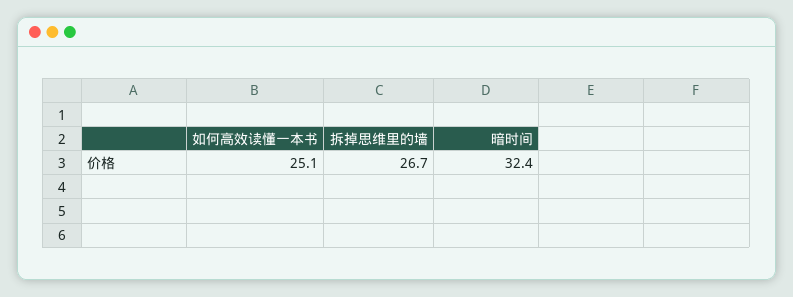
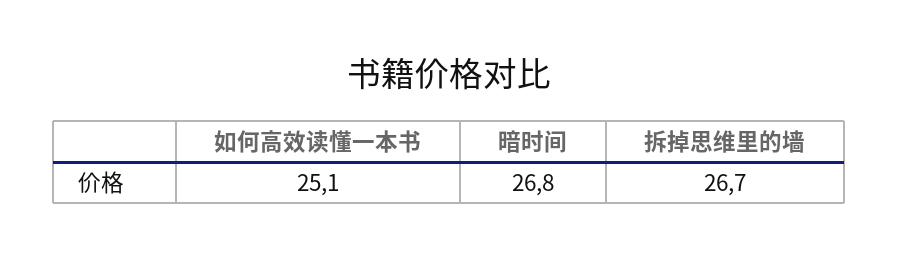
暗时间: 32.4 -> 26.8

